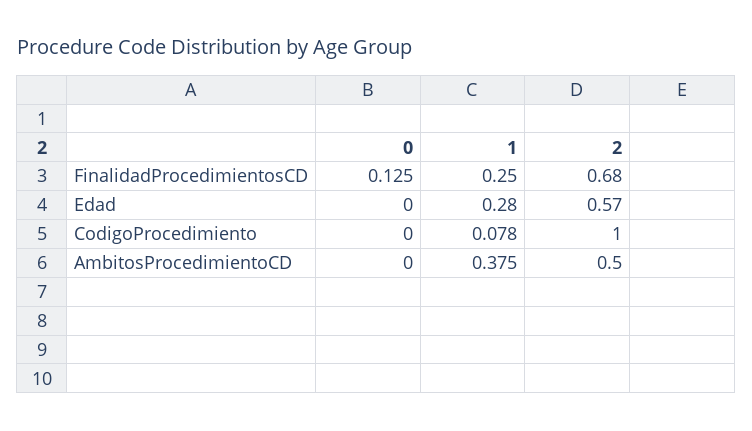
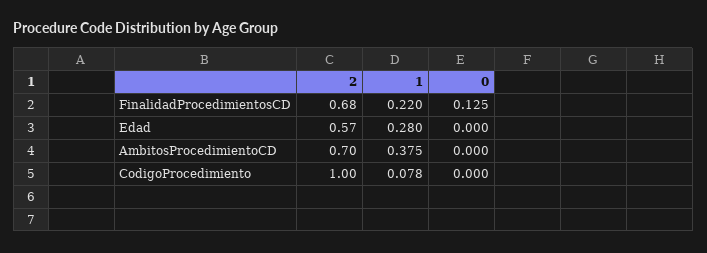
1, FinalidadProcedimientosCD: 0.25 -> 0.22
2, AmbitosProcedimientoCD: 0.5 -> 0.7

